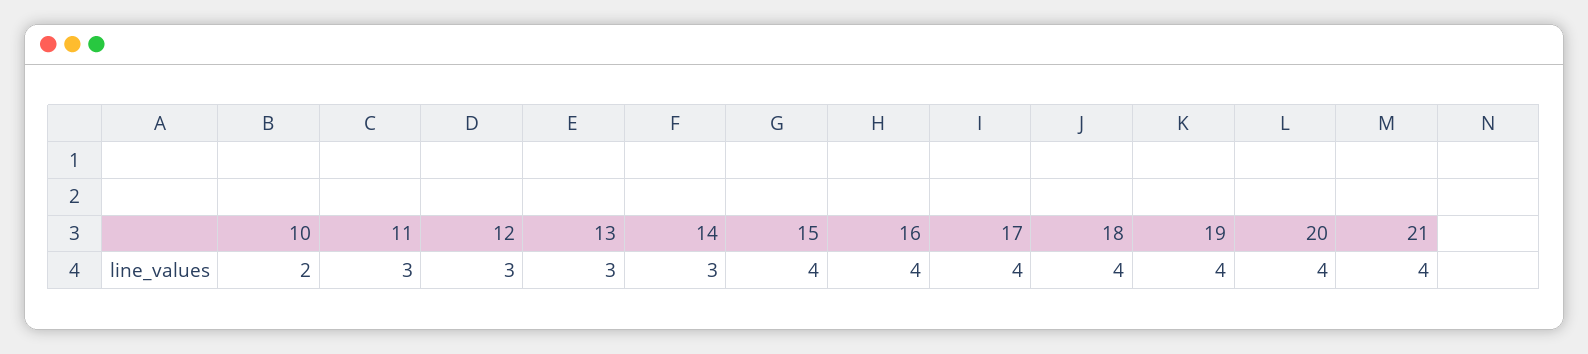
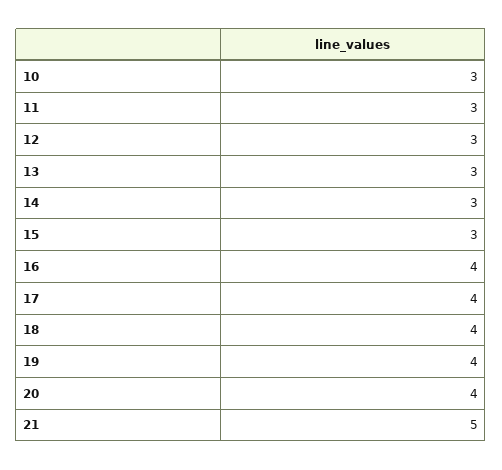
10: 2 -> 3
15: 4 -> 3
21: 4 -> 5

